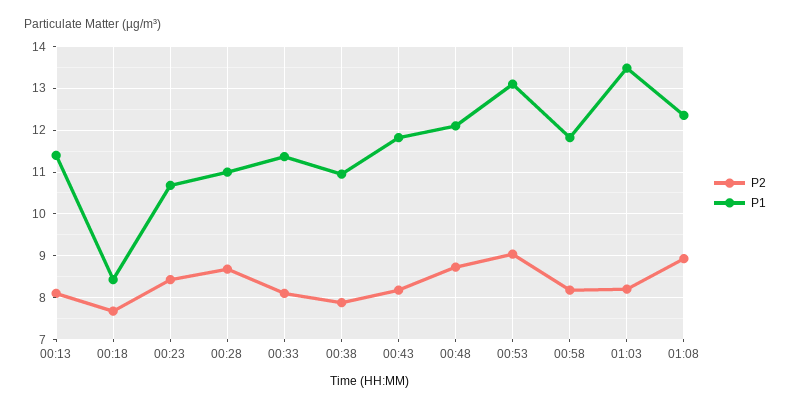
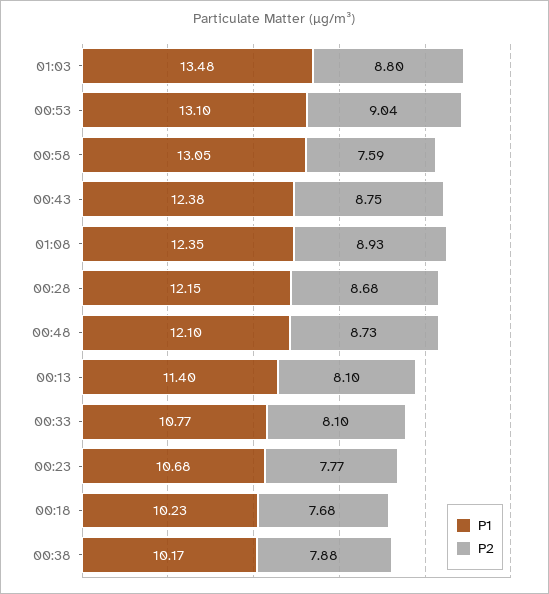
P1, 00:18: 8.4 -> 10.23
P2, 00:23: 8.4 -> 7.77
P1, 00:28: 11 -> 12.15
P1, 00:33: 11.4 -> 10.77
P1, 00:38: 11 -> 10.17
P2, 00:43: 8.2 -> 8.75
P1, 00:43: 11.8 -> 12.38
P2, 00:58: 8.2 -> 7.59
P1, 00:58: 11.8 -> 13.05
P2, 01:03: 8.2 -> 8.8

